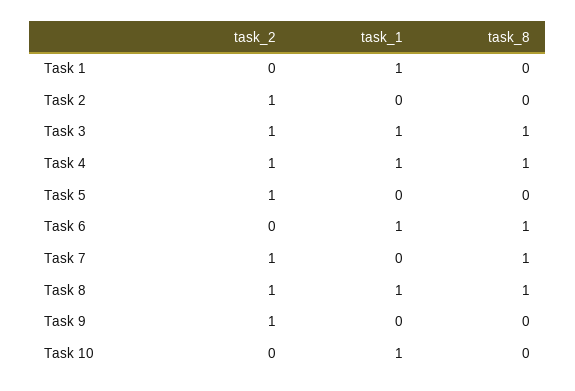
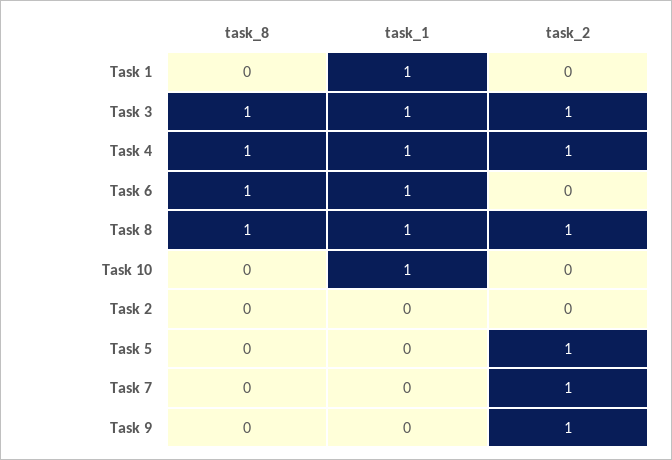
task_2, Task 2: 1 -> 0
task_8, Task 7: 1 -> 0

